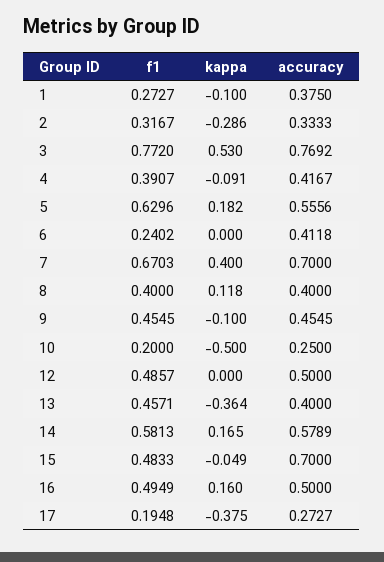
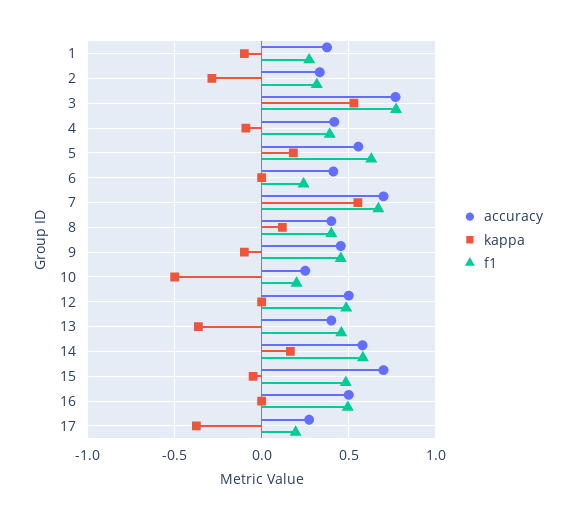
kappa, 7: 0.4 -> 0.55
kappa, 16: 0.16 -> 0

